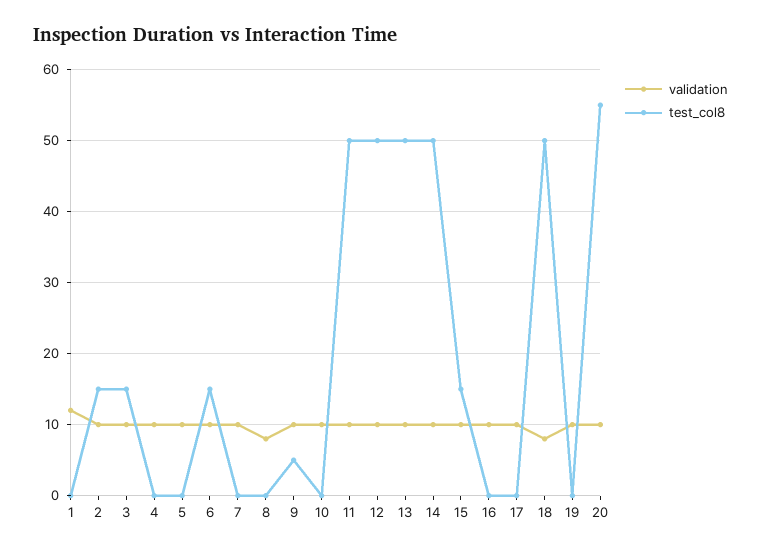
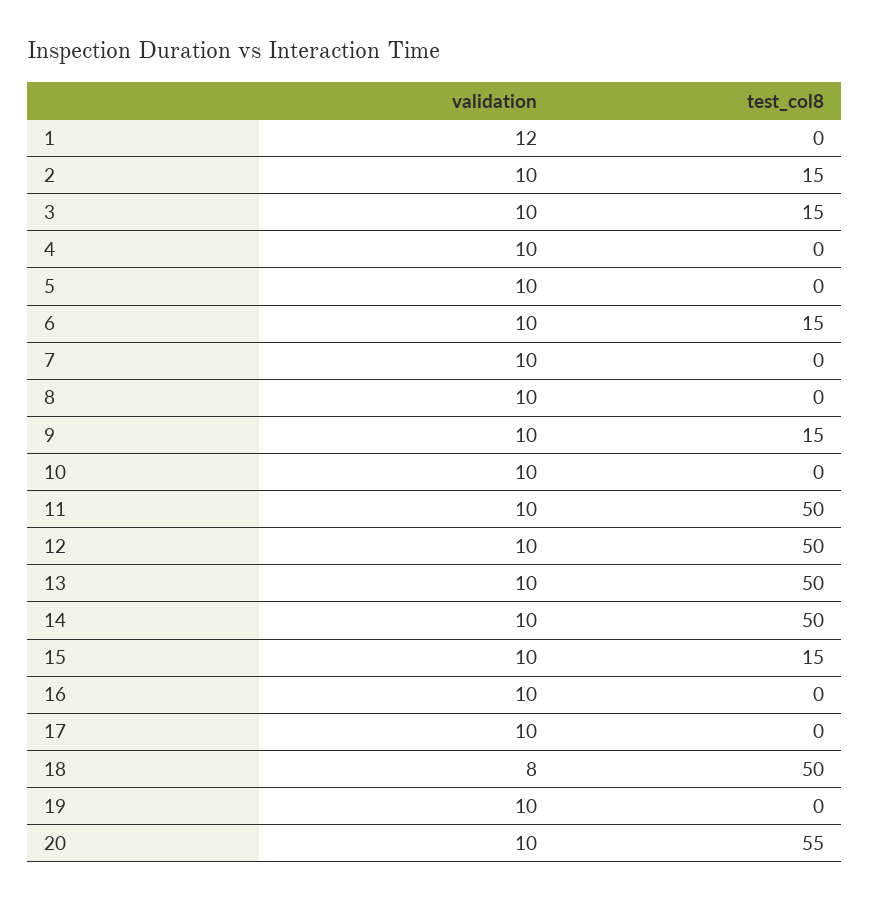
validation, 8: 8 -> 10
test_col8, 9: 5 -> 15

